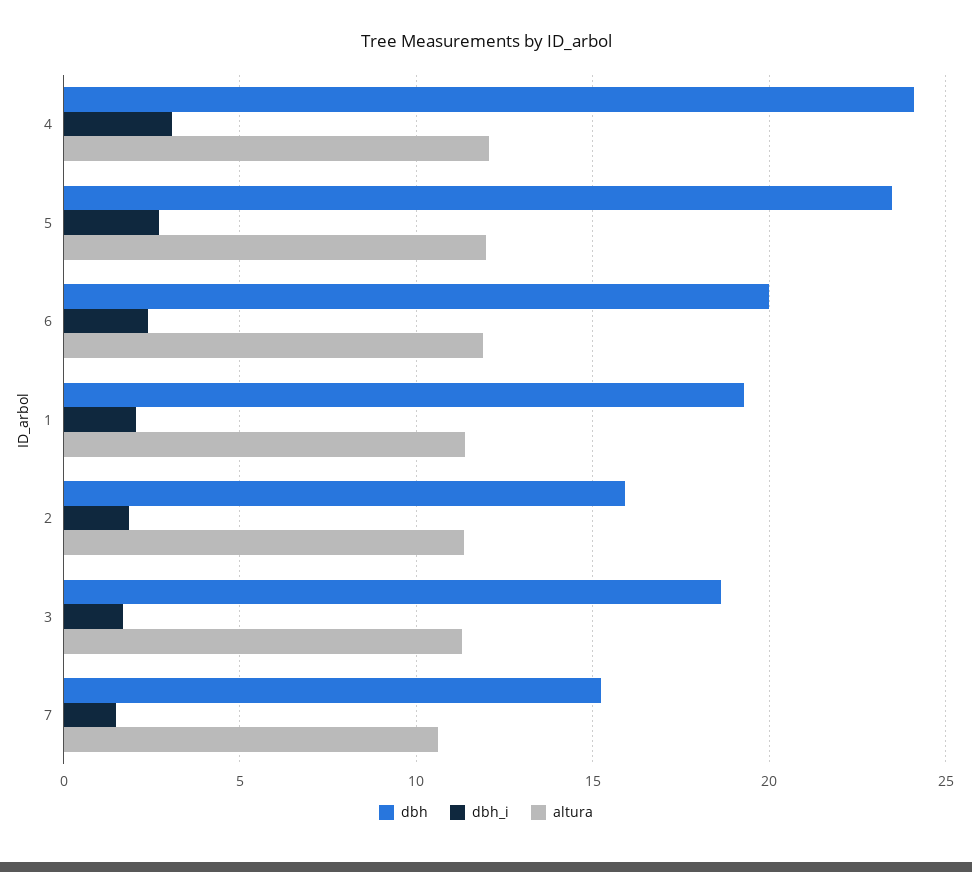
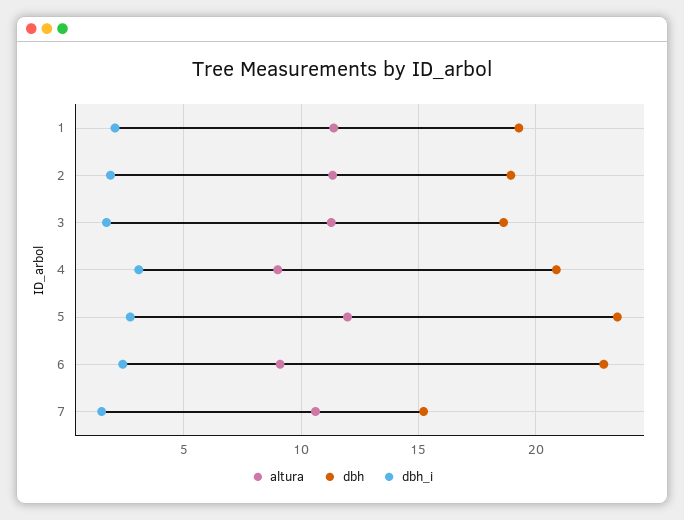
dbh, 4: 24 -> 21
altura, 4: 12 -> 9
dbh, 6: 20 -> 23
altura, 6: 12 -> 9
dbh, 2: 16 -> 19

